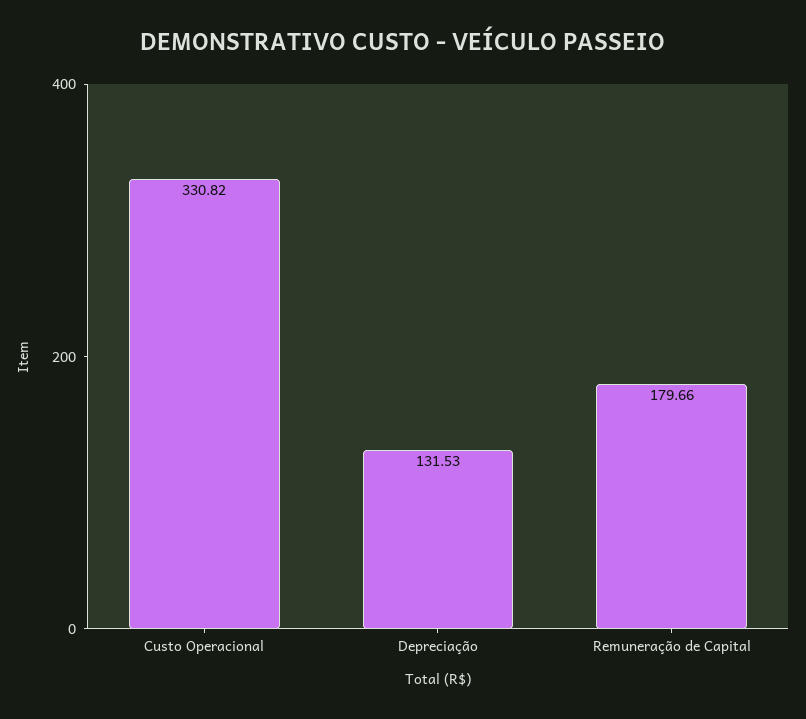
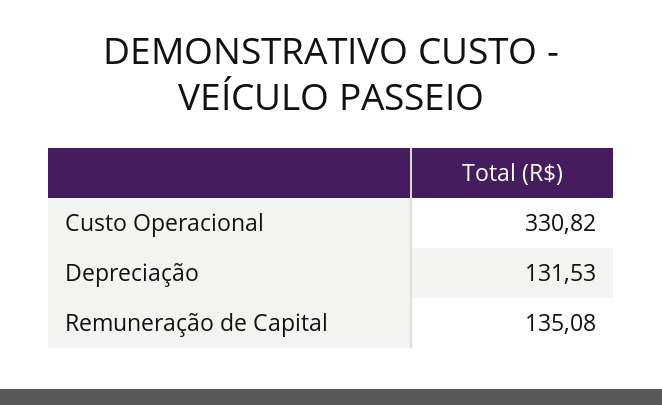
Remuneração de Capital: 179.66 -> 135.08

